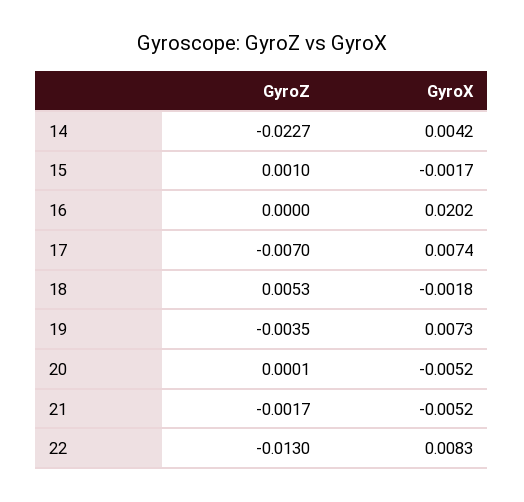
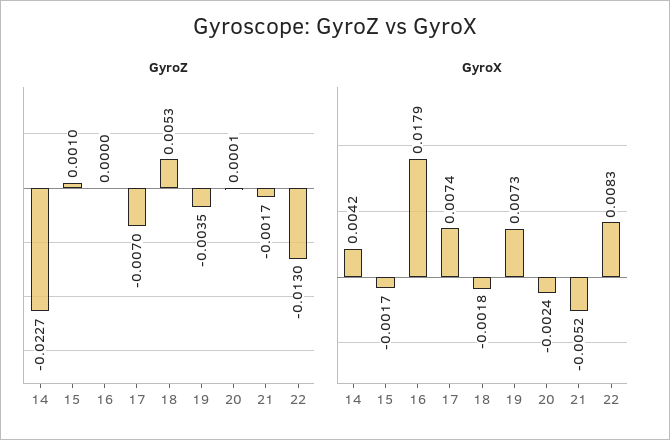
GyroX, 16: 0.0202 -> 0.0179
GyroX, 20: -0.0052 -> -0.0024

